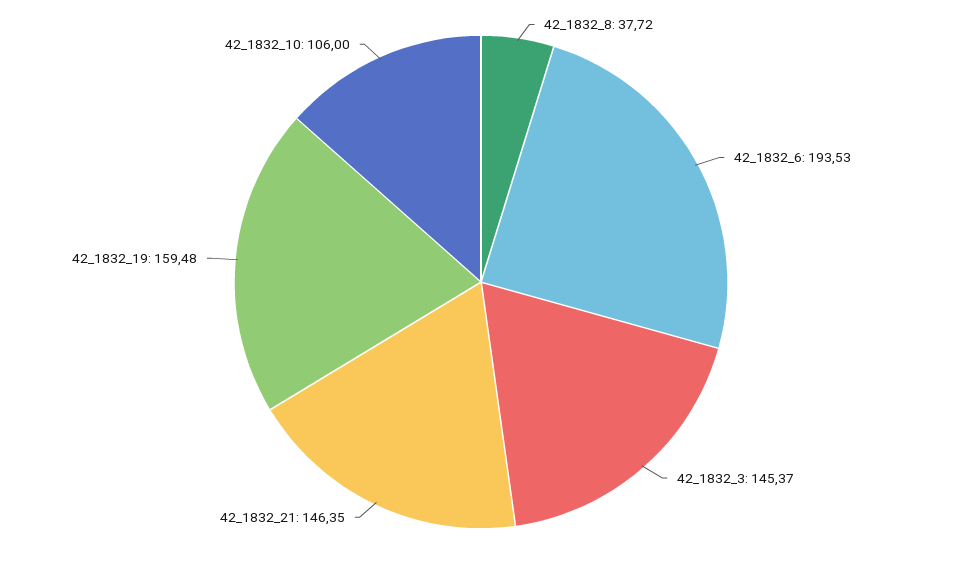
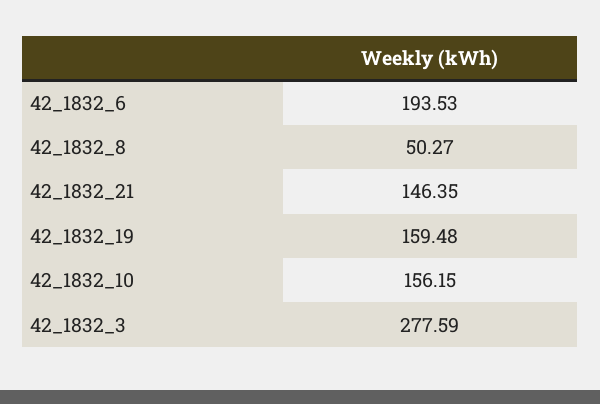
42_1832_8: 37.72 -> 50.27
42_1832_3: 145.37 -> 277.59
42_1832_10: 106 -> 156.15

